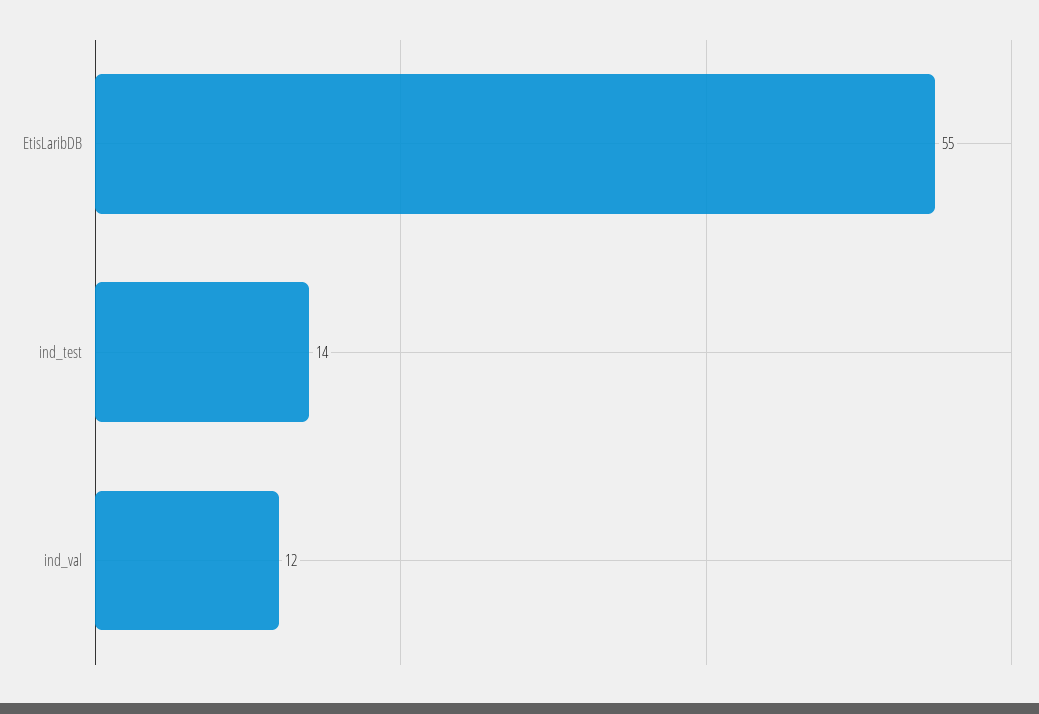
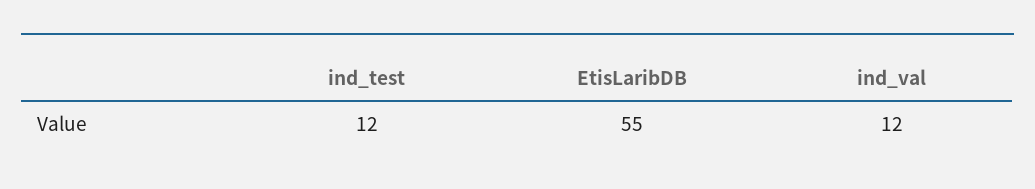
ind_test: 14 -> 12

